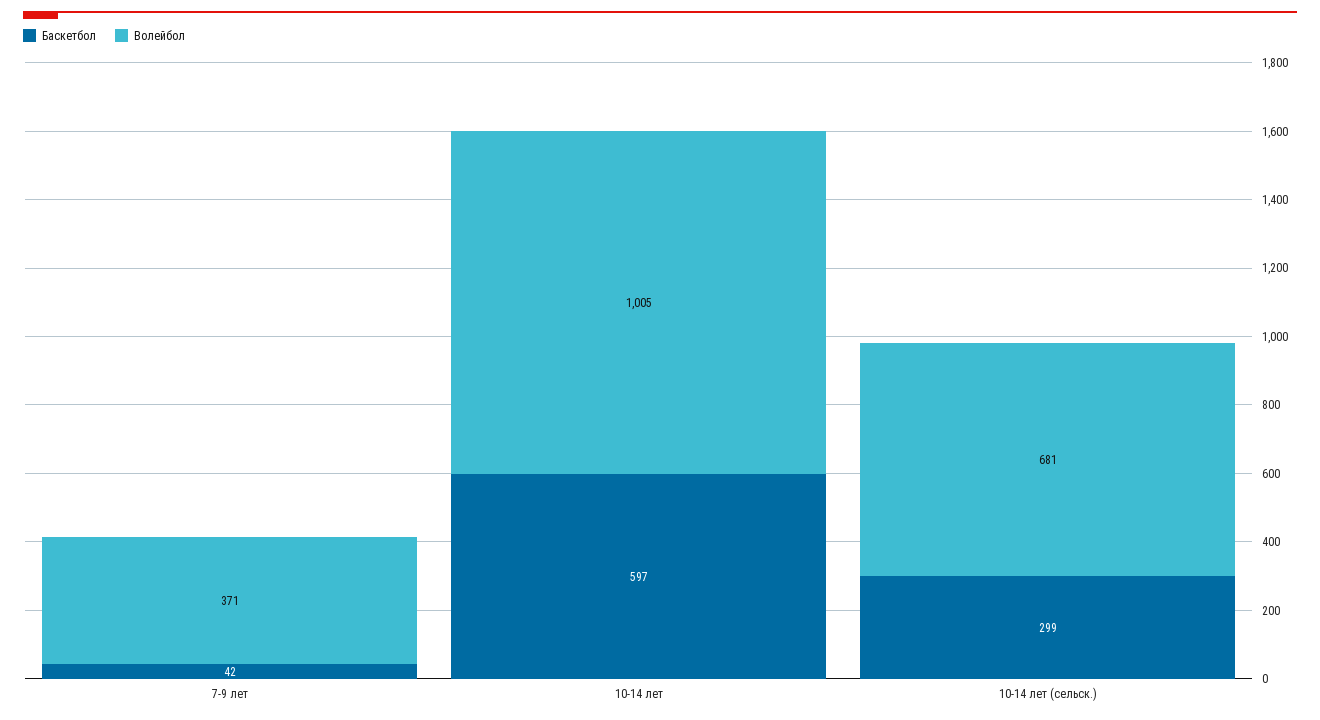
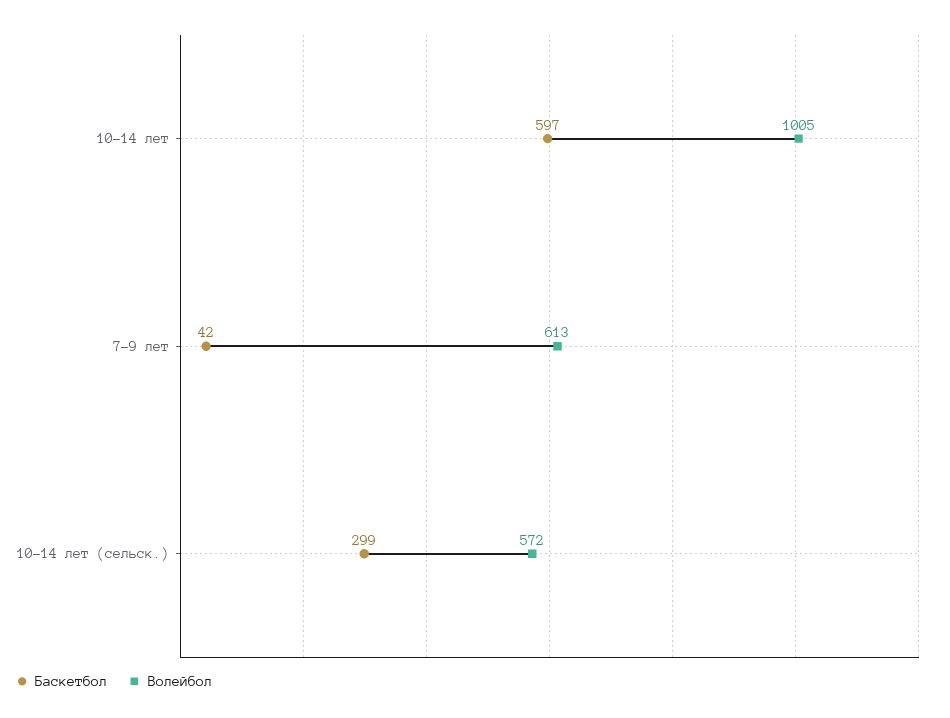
Волейбол, 7-9 лет: 371 -> 613
Волейбол, 10-14 лет (сельск.): 681 -> 572

